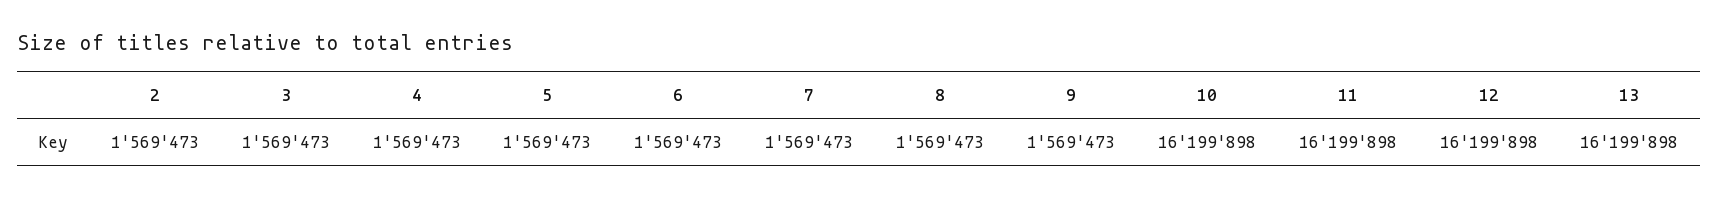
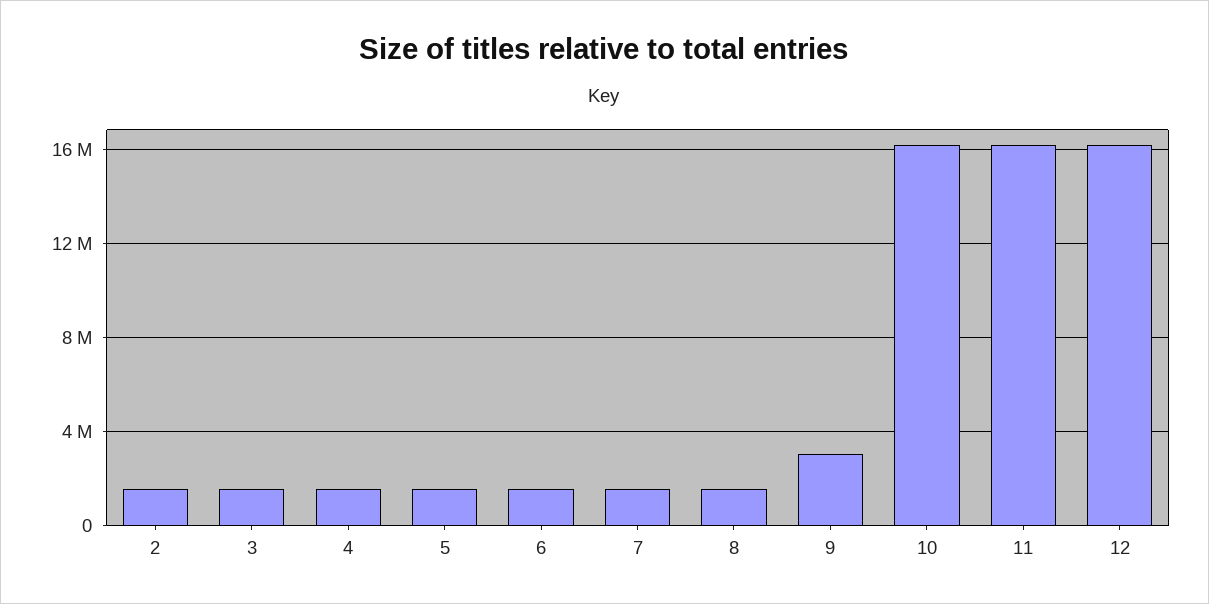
9: 1569473 -> 3000000
13: 16199898 -> none

